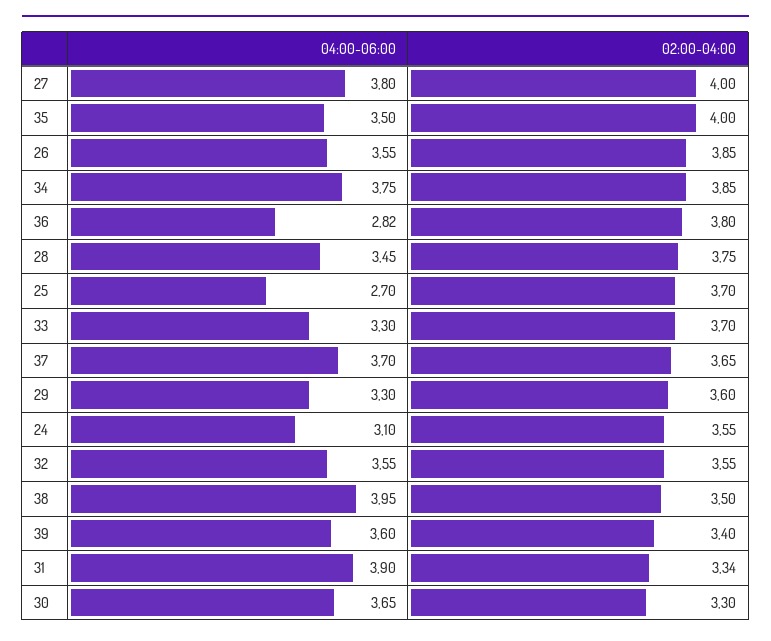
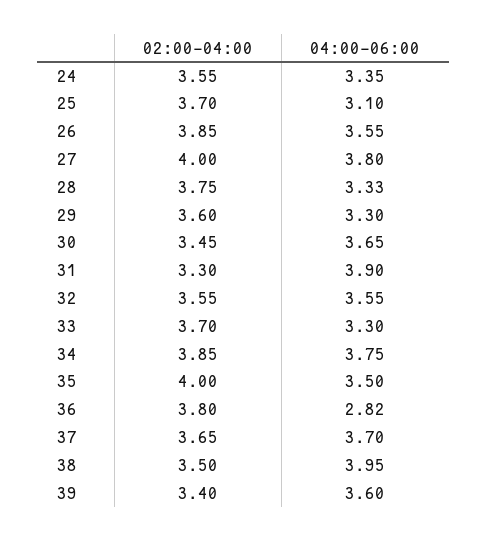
04:00-06:00, 28: 3.45 -> 3.33
04:00-06:00, 25: 2.7 -> 3.1
04:00-06:00, 24: 3.1 -> 3.35
02:00-04:00, 31: 3.34 -> 3.3
02:00-04:00, 30: 3.3 -> 3.45

